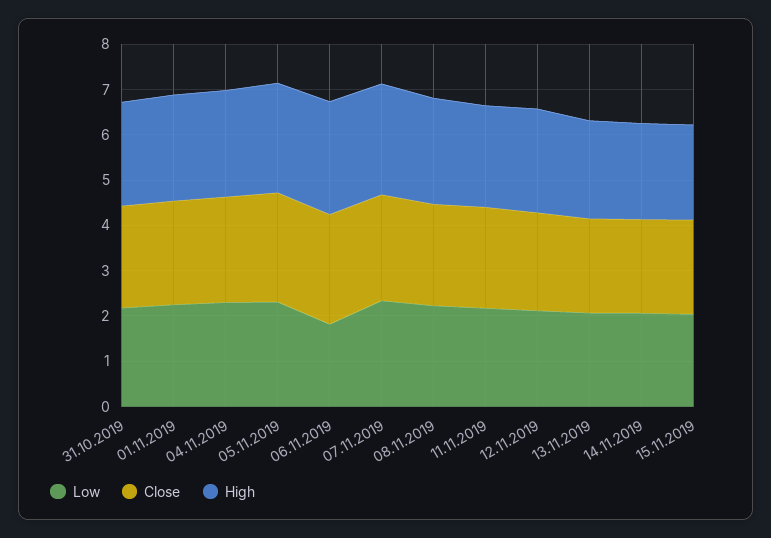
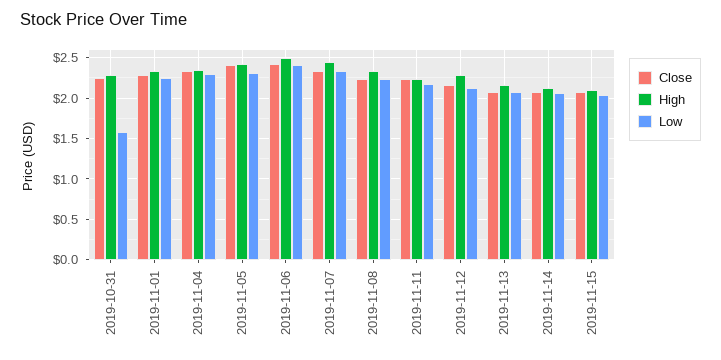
Low, 31.10.2019: 2.2 -> 1.6
Low, 06.11.2019: 1.8 -> 2.4

